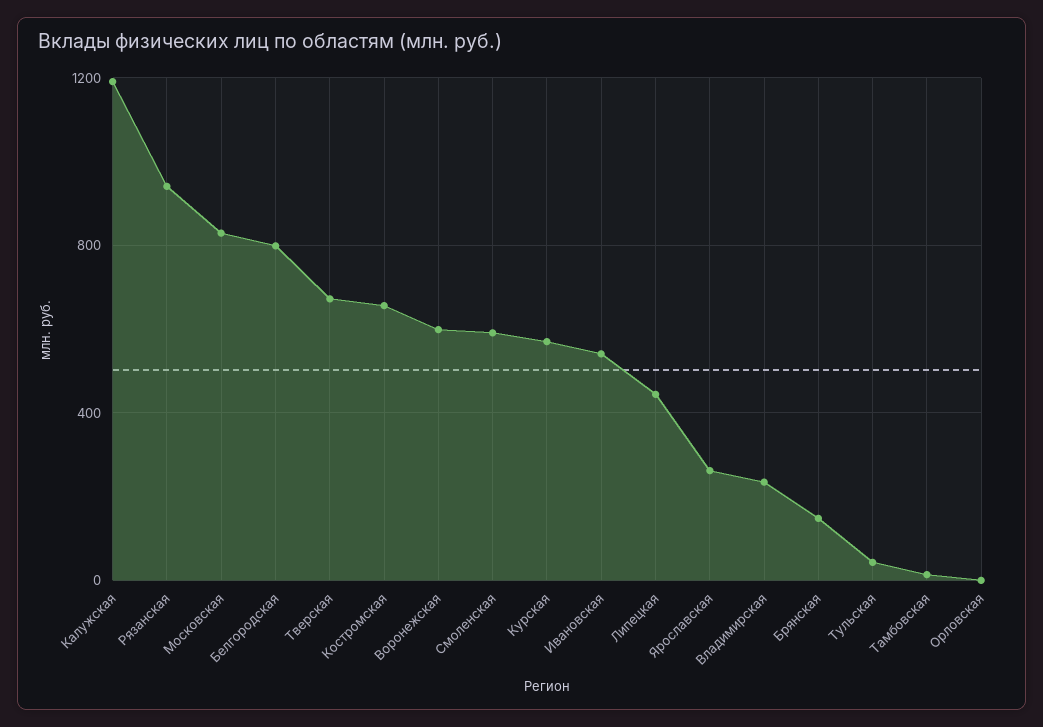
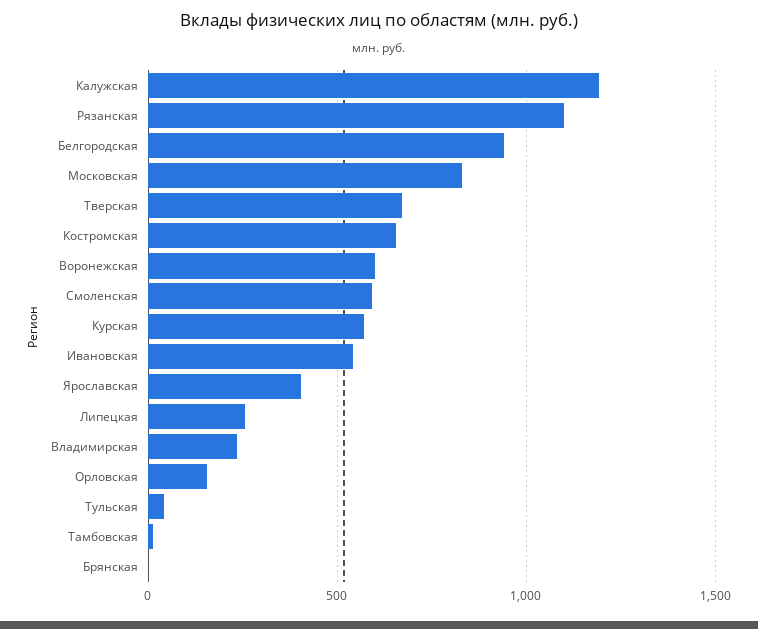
Рязанская: 950 -> 1100
Белгородская: 800 -> 950
Липецкая: 450 -> 250
Ярославская: 250 -> 400
Брянская: 150 -> 0
Орловская: 0 -> 150

